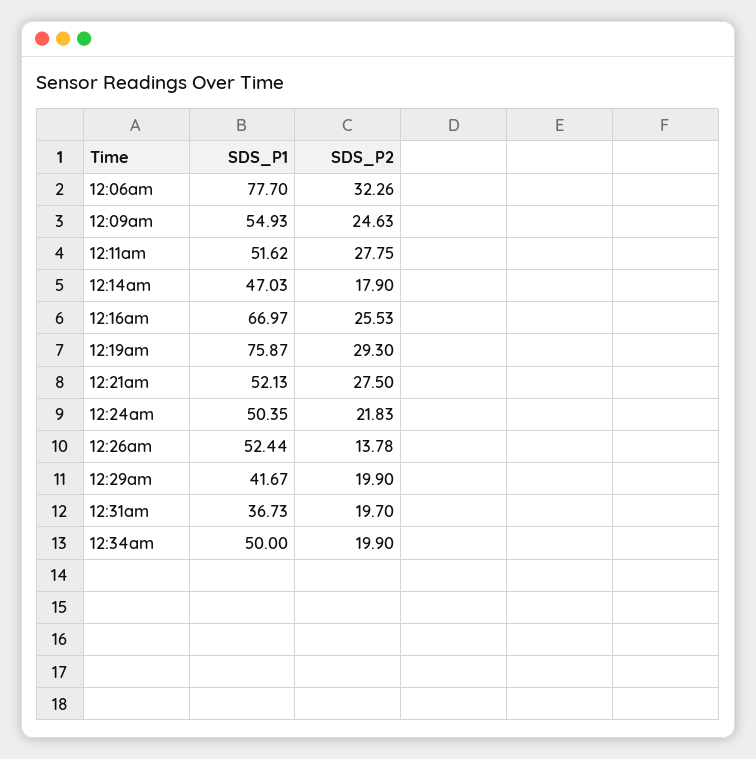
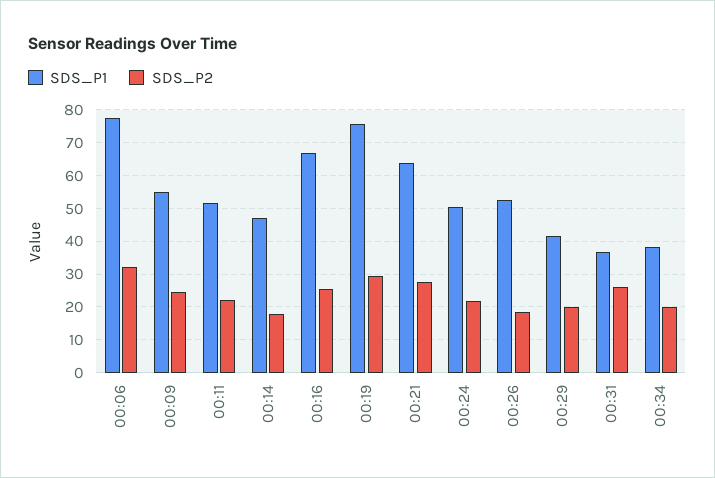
SDS_P2, 12:11am: 27.75 -> 22
SDS_P1, 12:21am: 52.13 -> 64
SDS_P2, 12:26am: 13.78 -> 18
SDS_P2, 12:31am: 19.7 -> 26
SDS_P1, 12:34am: 50 -> 38

